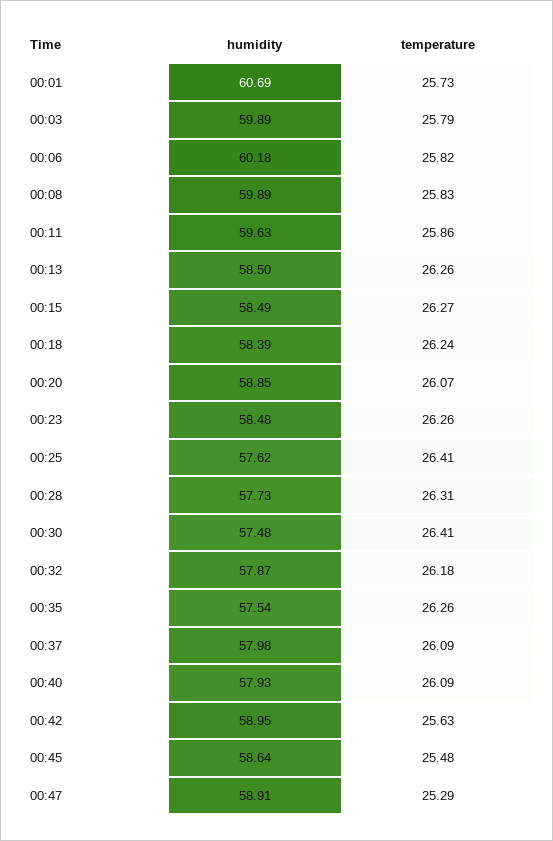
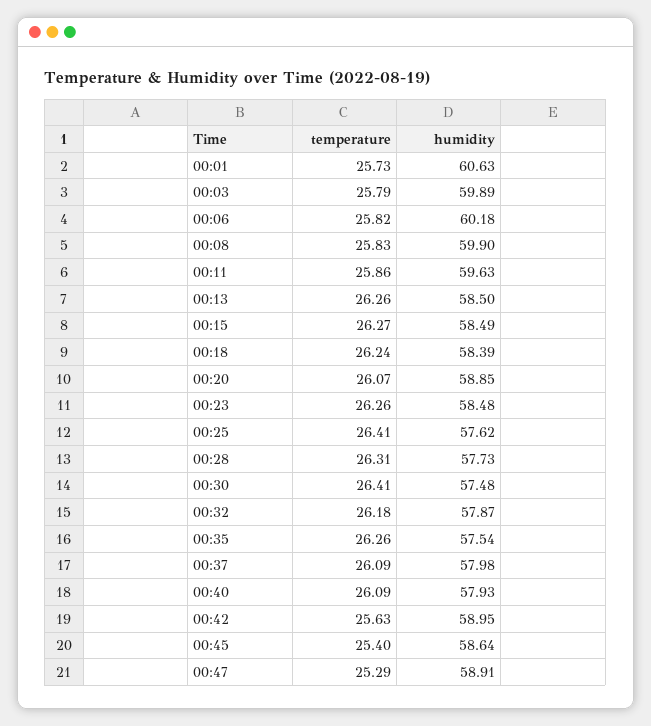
humidity, 00:01: 60.69 -> 60.63
humidity, 00:08: 59.89 -> 59.9
temperature, 00:45: 25.48 -> 25.4

